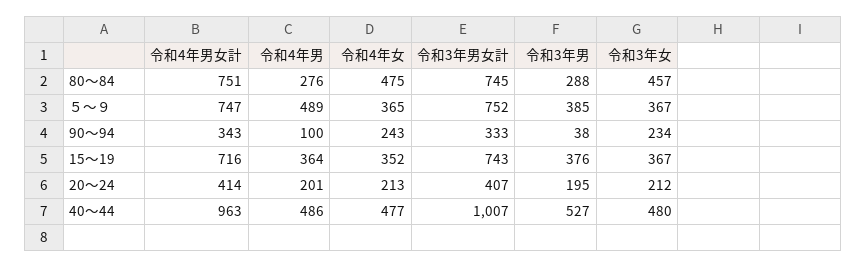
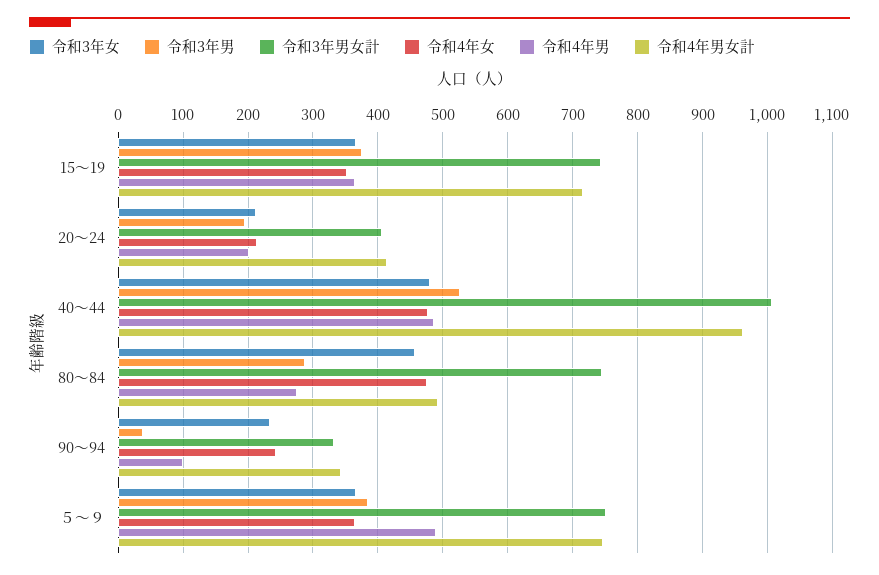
令和4年男女計, 80～84: 751 -> 490

